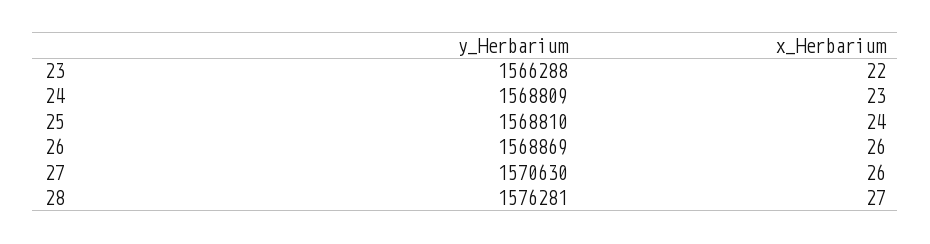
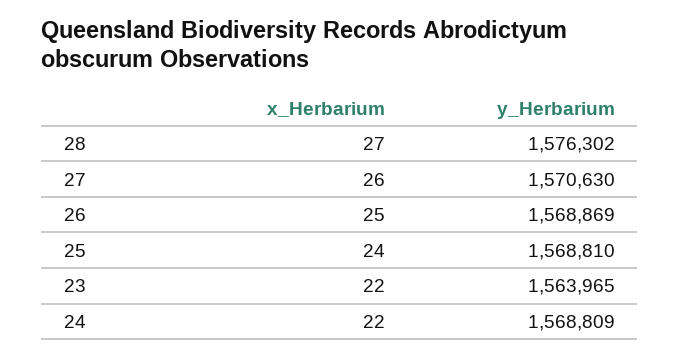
y_Herbarium, 23: 1566288 -> 1563965
x_Herbarium, 24: 23 -> 22
x_Herbarium, 26: 26 -> 25
y_Herbarium, 28: 1576281 -> 1576302

